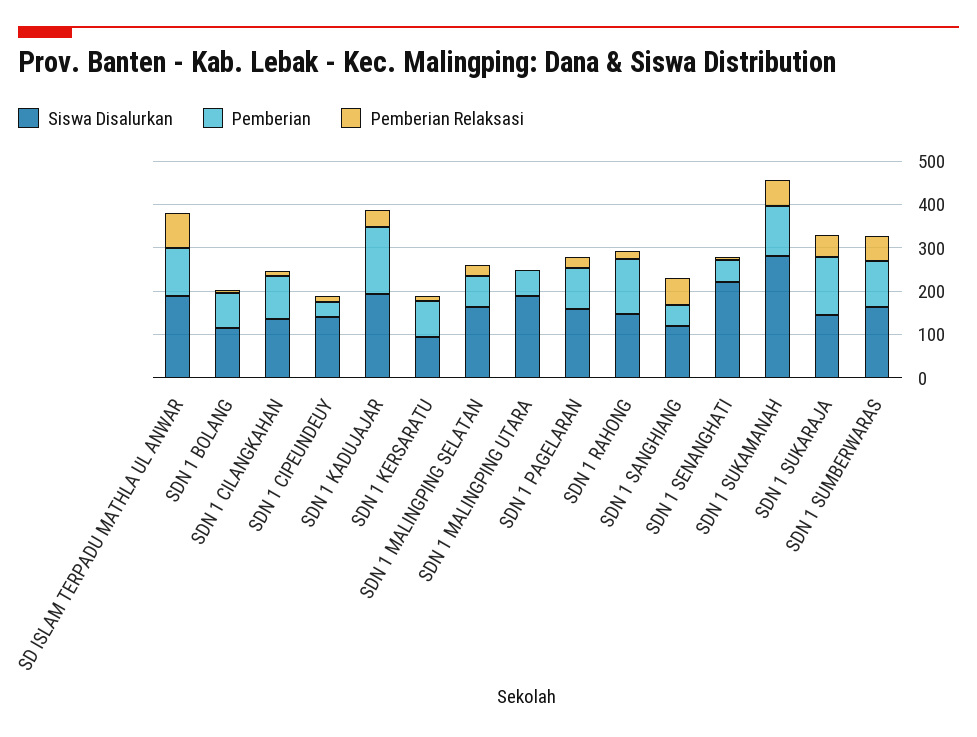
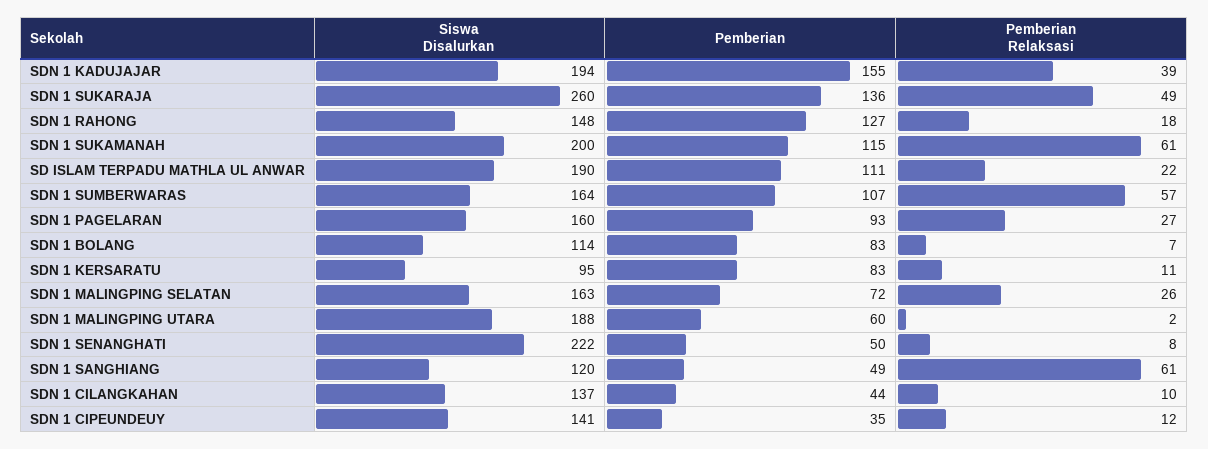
Pemberian Relaksasi, SD ISLAM TERPADU MATHLA UL ANWAR: 80 -> 22
Pemberian, SDN 1 CILANGKAHAN: 100 -> 44
Siswa Disalurkan, SDN 1 SUKAMANAH: 280 -> 200
Siswa Disalurkan, SDN 1 SUKARAJA: 140 -> 260

